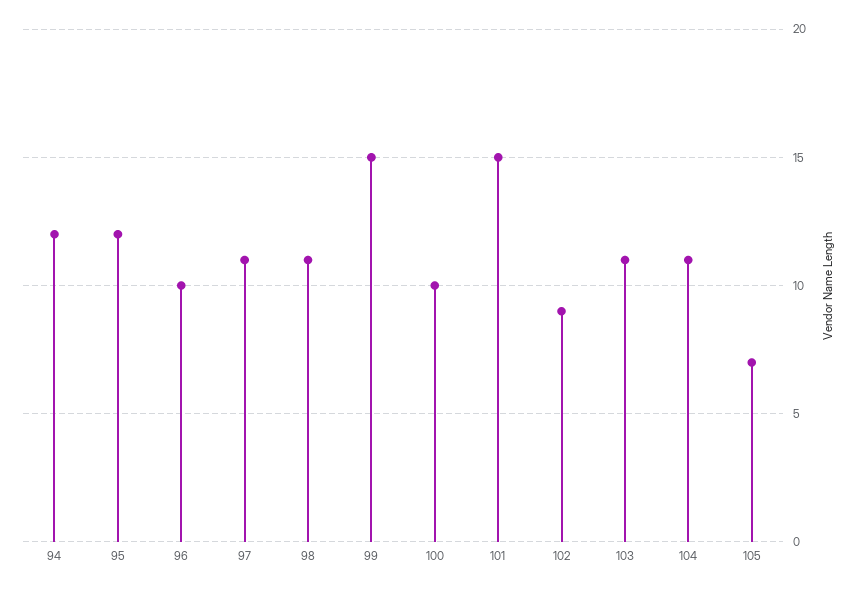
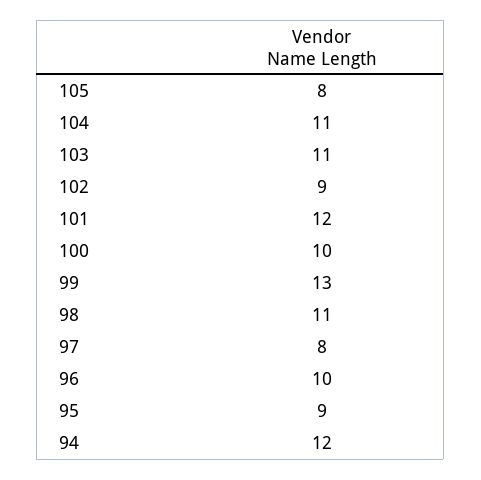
95: 12 -> 9
97: 11 -> 8
99: 15 -> 13
101: 15 -> 12
105: 7 -> 8

